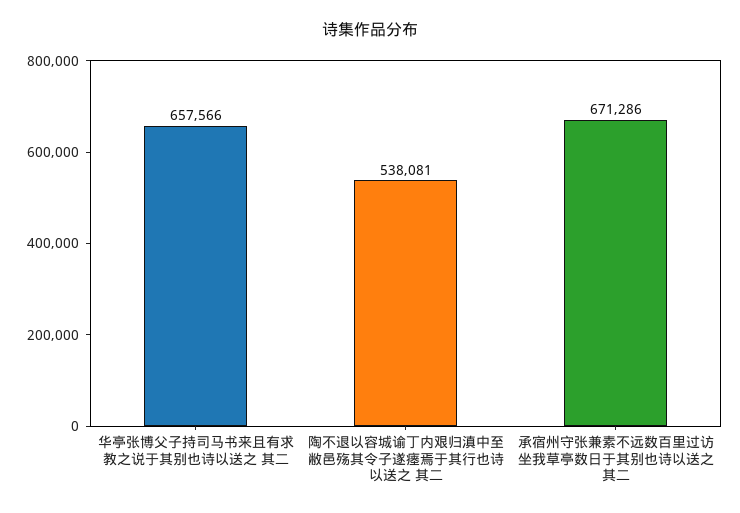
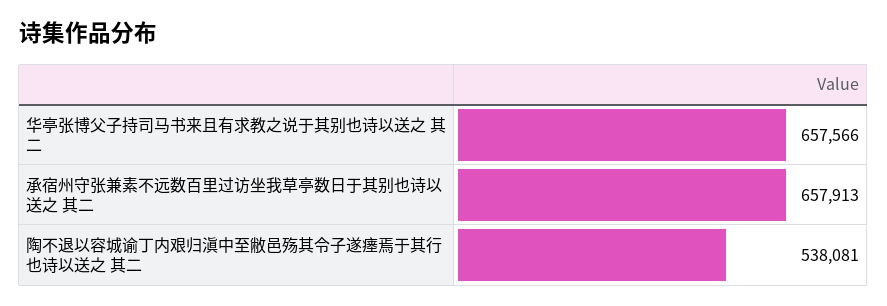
承宿州守张兼素不远数百里过访坐我草亭数日于其别也诗以送之 其二: 671286 -> 657913

